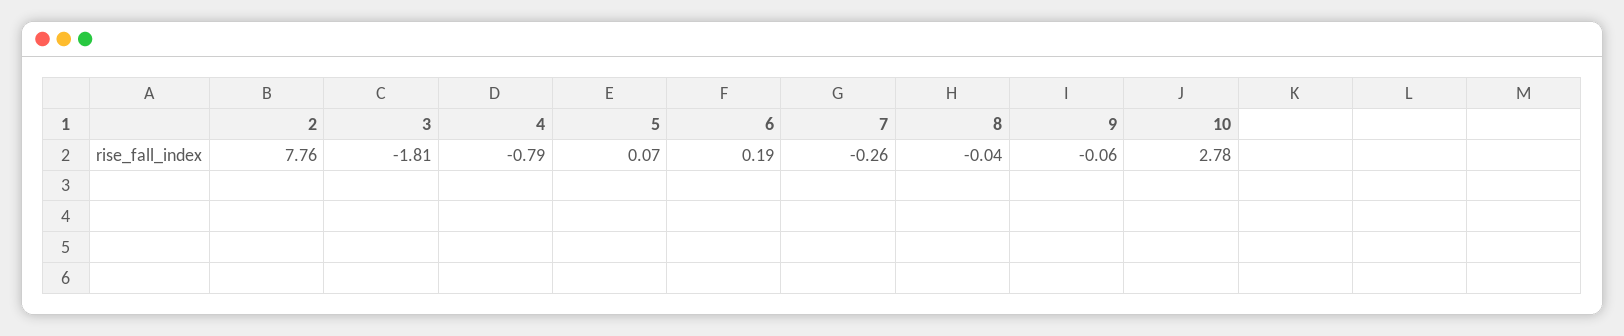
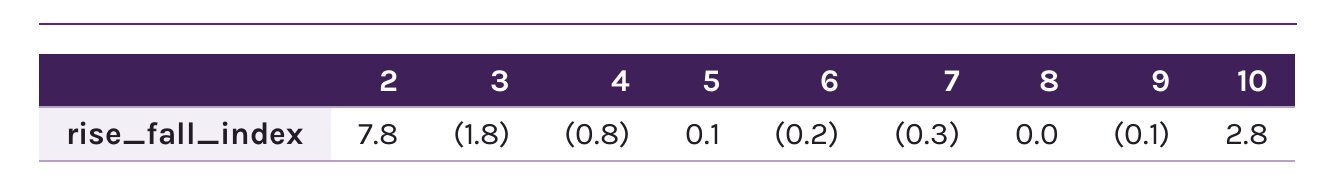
6: 0.19 -> -0.2

